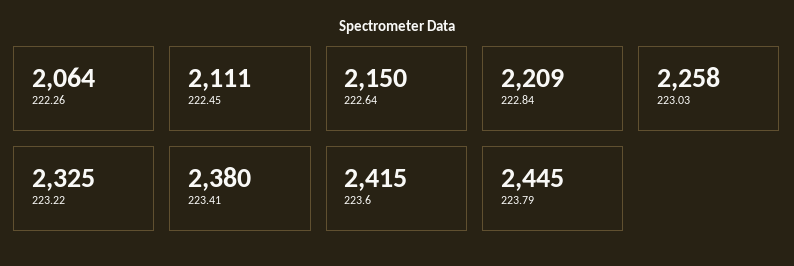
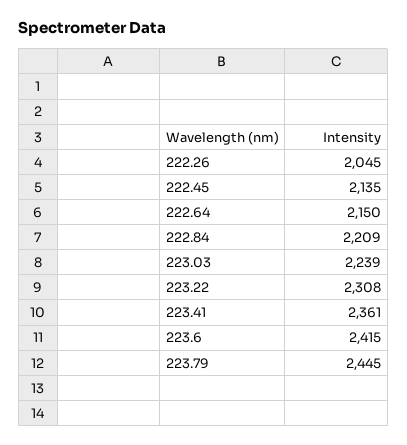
222.26: 2064 -> 2045
222.45: 2111 -> 2135
223.03: 2258 -> 2239
223.22: 2325 -> 2308
223.41: 2380 -> 2361

